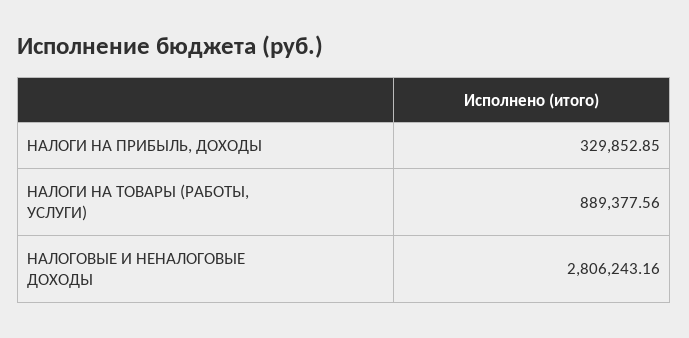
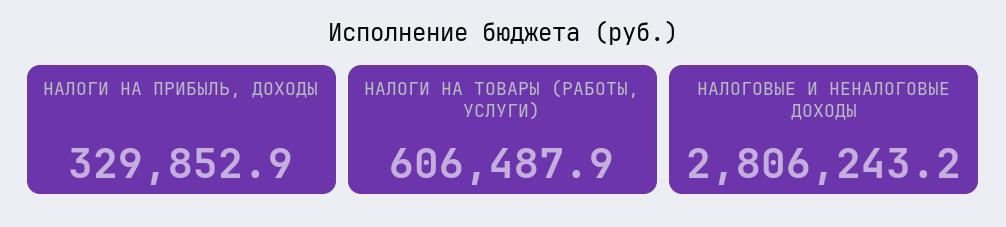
НАЛОГИ НА ТОВАРЫ (РАБОТЫ, УСЛУГИ): 889377.56 -> 606487.9

